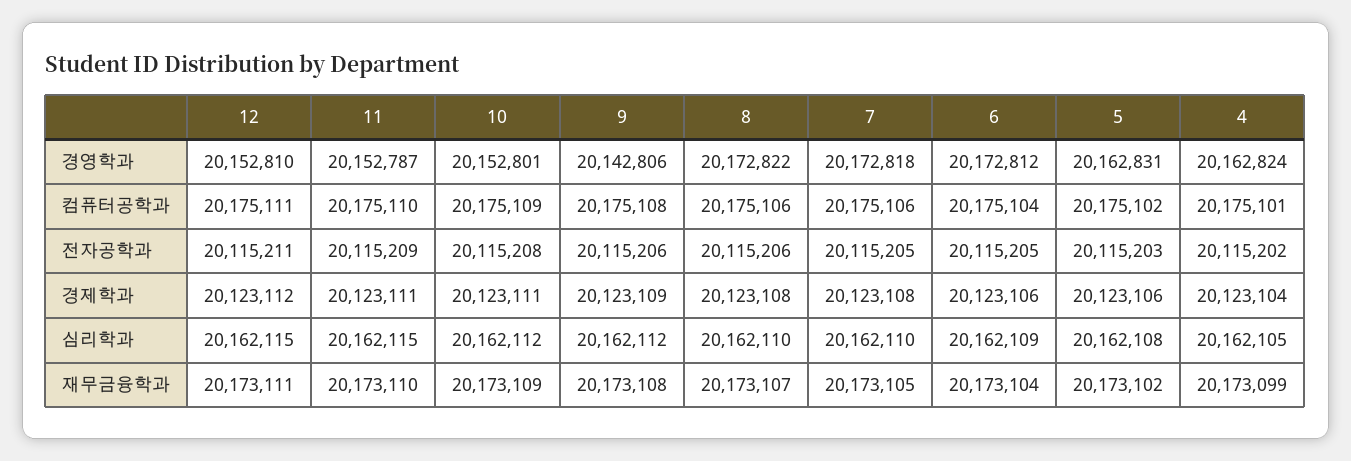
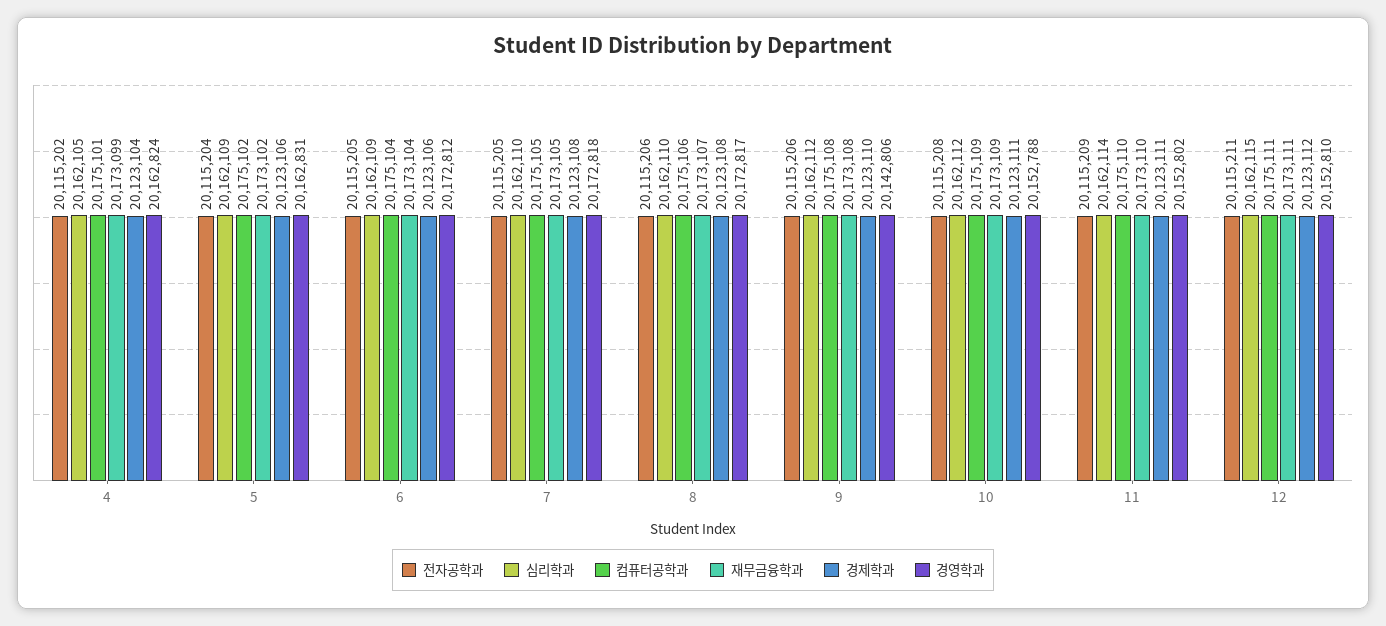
경영학과, 11: 20152787 -> 20152802
경영학과, 10: 20152801 -> 20152788
경영학과, 8: 20172822 -> 20172817
컴퓨터공학과, 7: 20175106 -> 20175105
전자공학과, 5: 20115203 -> 20115204
경제학과, 9: 20123109 -> 20123110
심리학과, 11: 20162115 -> 20162114
심리학과, 5: 20162108 -> 20162109

